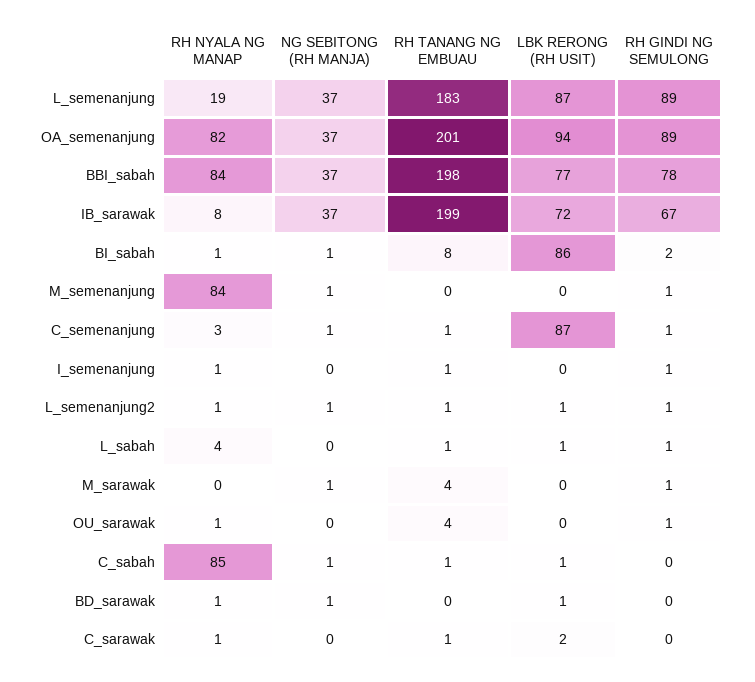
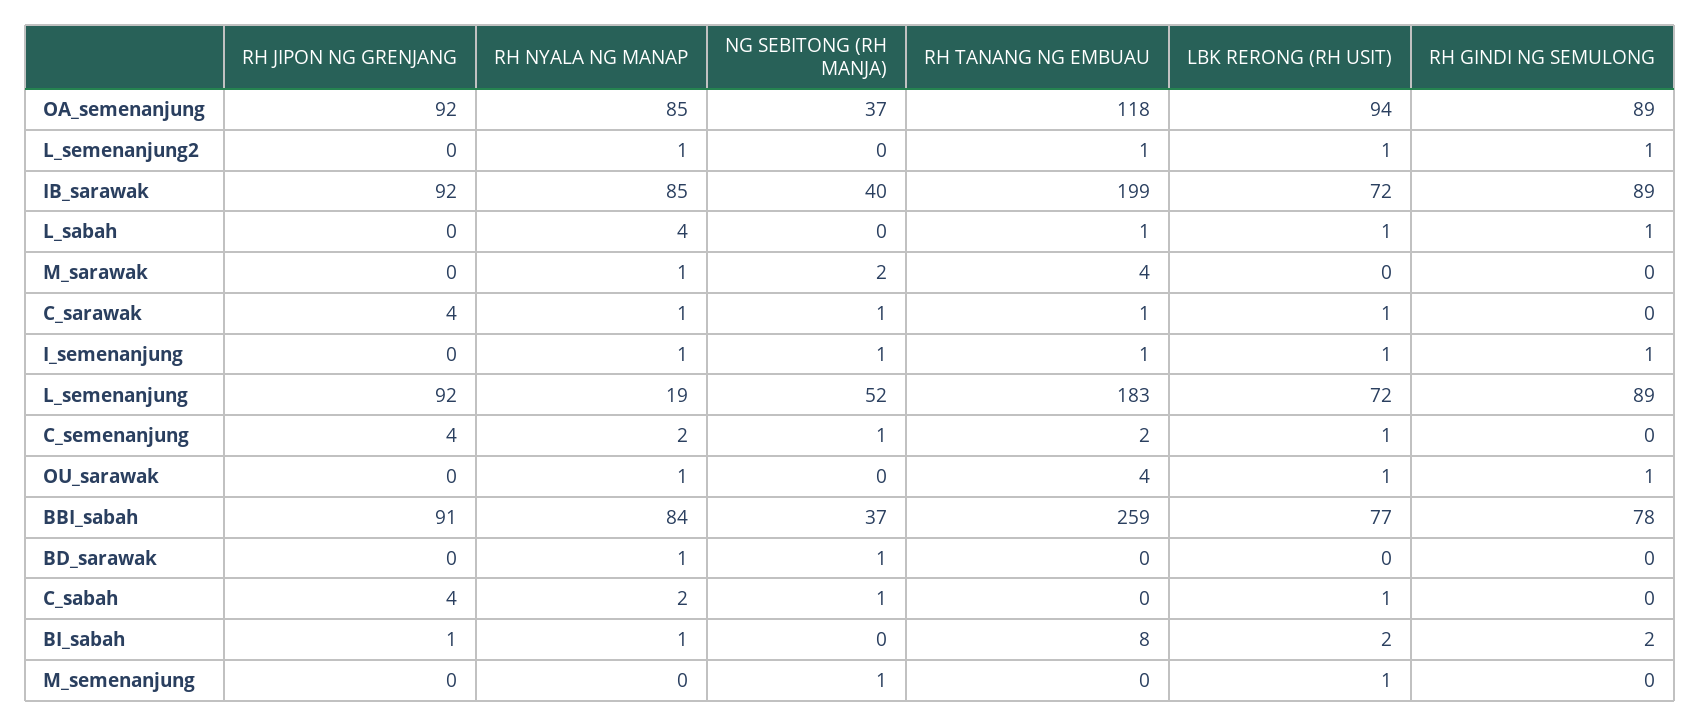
NG SEBITONG (RH MANJA), L_semenanjung: 37 -> 52
LBK RERONG (RH USIT), L_semenanjung: 87 -> 72
RH NYALA NG MANAP, OA_semenanjung: 82 -> 85
RH TANANG NG EMBUAU, OA_semenanjung: 201 -> 118
RH TANANG NG EMBUAU, BBI_sabah: 198 -> 259
RH NYALA NG MANAP, IB_sarawak: 8 -> 85
NG SEBITONG (RH MANJA), IB_sarawak: 37 -> 40
RH GINDI NG SEMULONG, IB_sarawak: 67 -> 89
NG SEBITONG (RH MANJA), BI_sabah: 1 -> 0
LBK RERONG (RH USIT), BI_sabah: 86 -> 2
RH NYALA NG MANAP, M_semenanjung: 84 -> 0
LBK RERONG (RH USIT), M_semenanjung: 0 -> 1
RH GINDI NG SEMULONG, M_semenanjung: 1 -> 0
RH NYALA NG MANAP, C_semenanjung: 3 -> 2
RH TANANG NG EMBUAU, C_semenanjung: 1 -> 2
LBK RERONG (RH USIT), C_semenanjung: 87 -> 1
RH GINDI NG SEMULONG, C_semenanjung: 1 -> 0
NG SEBITONG (RH MANJA), I_semenanjung: 0 -> 1
LBK RERONG (RH USIT), I_semenanjung: 0 -> 1
NG SEBITONG (RH MANJA), L_semenanjung2: 1 -> 0
RH NYALA NG MANAP, M_sarawak: 0 -> 1
NG SEBITONG (RH MANJA), M_sarawak: 1 -> 2
RH GINDI NG SEMULONG, M_sarawak: 1 -> 0
LBK RERONG (RH USIT), OU_sarawak: 0 -> 1
RH NYALA NG MANAP, C_sabah: 85 -> 2
RH TANANG NG EMBUAU, C_sabah: 1 -> 0
LBK RERONG (RH USIT), BD_sarawak: 1 -> 0
NG SEBITONG (RH MANJA), C_sarawak: 0 -> 1
LBK RERONG (RH USIT), C_sarawak: 2 -> 1
RH JIPON NG GRENJANG, OA_semenanjung: none -> 92
RH JIPON NG GRENJANG, L_semenanjung2: none -> 0
RH JIPON NG GRENJANG, IB_sarawak: none -> 92
RH JIPON NG GRENJANG, L_sabah: none -> 0
RH JIPON NG GRENJANG, M_sarawak: none -> 0
RH JIPON NG GRENJANG, C_sarawak: none -> 4
RH JIPON NG GRENJANG, I_semenanjung: none -> 0
RH JIPON NG GRENJANG, L_semenanjung: none -> 92
RH JIPON NG GRENJANG, C_semenanjung: none -> 4
RH JIPON NG GRENJANG, OU_sarawak: none -> 0
RH JIPON NG GRENJANG, BBI_sabah: none -> 91
RH JIPON NG GRENJANG, BD_sarawak: none -> 0
RH JIPON NG GRENJANG, C_sabah: none -> 4
RH JIPON NG GRENJANG, BI_sabah: none -> 1
RH JIPON NG GRENJANG, M_semenanjung: none -> 0

